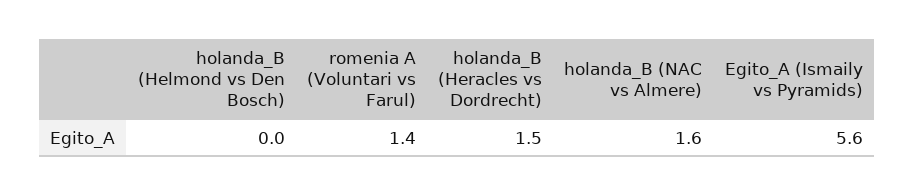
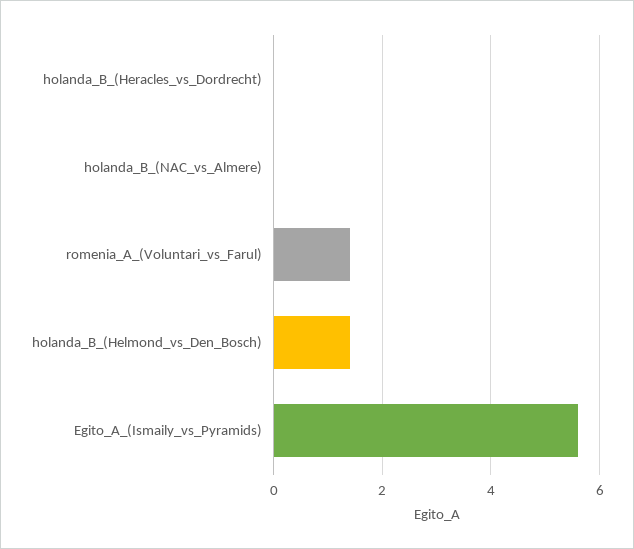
holanda_B (Helmond vs Den Bosch): 0 -> 1.5
holanda_B (Heracles vs Dordrecht): 1.5 -> 0
holanda_B (NAC vs Almere): 1.6 -> 0

